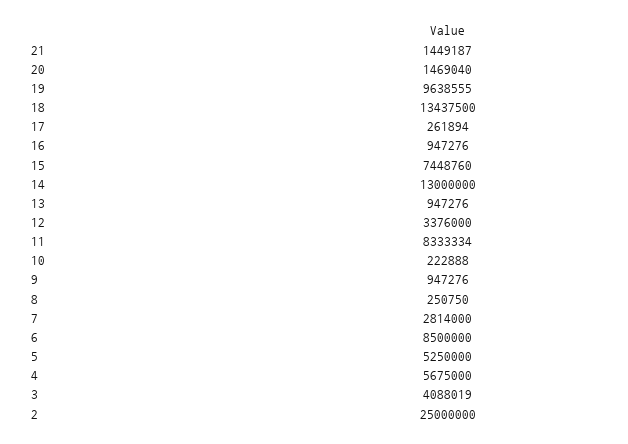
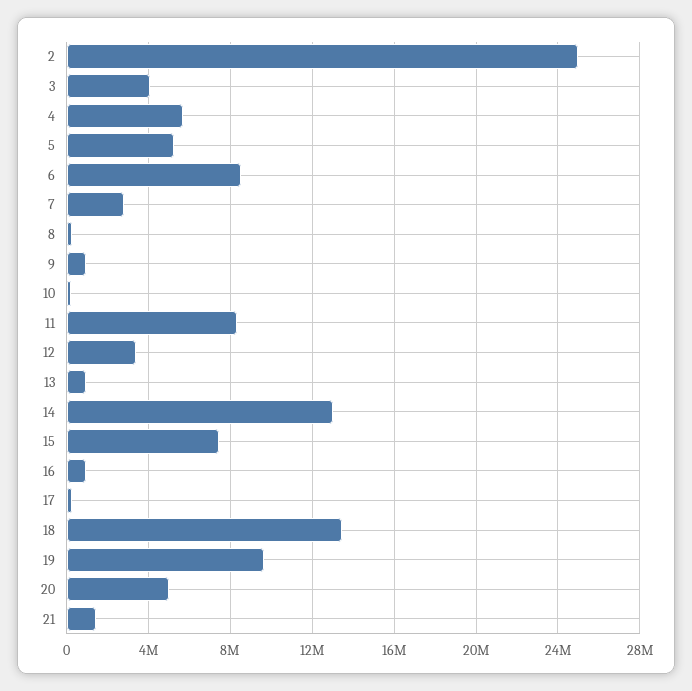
20: 1469040 -> 5000000

